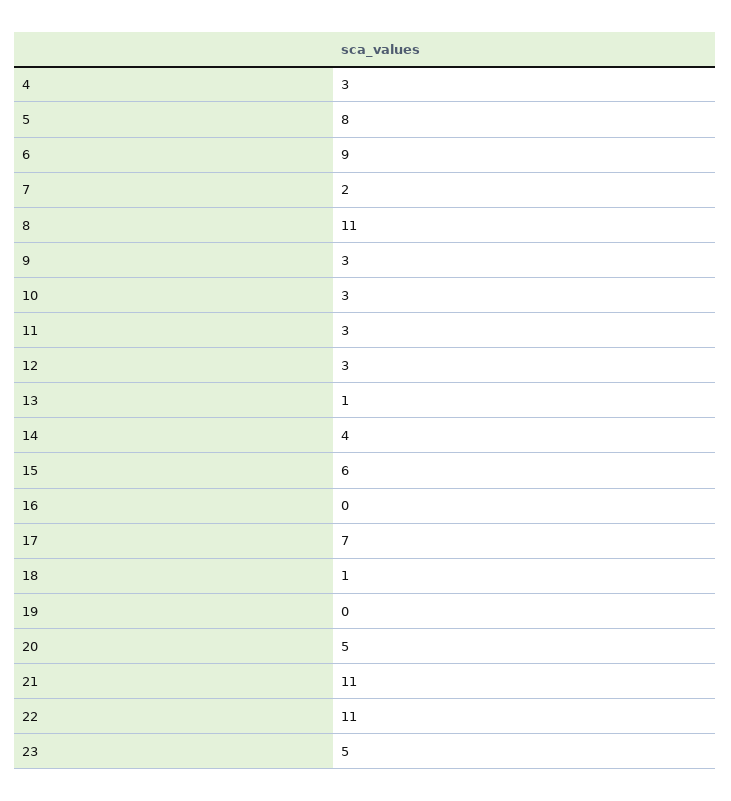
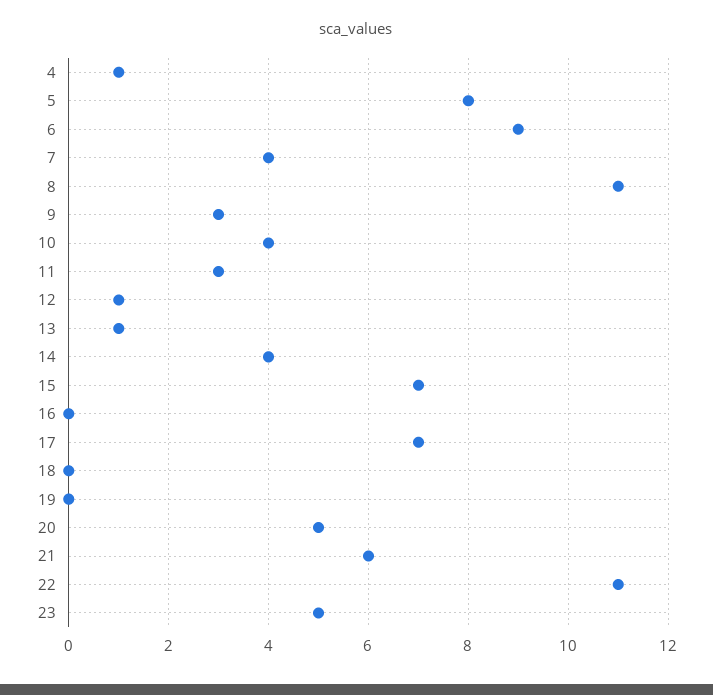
4: 3 -> 1
7: 2 -> 4
10: 3 -> 4
12: 3 -> 1
15: 6 -> 7
18: 1 -> 0
21: 11 -> 6

